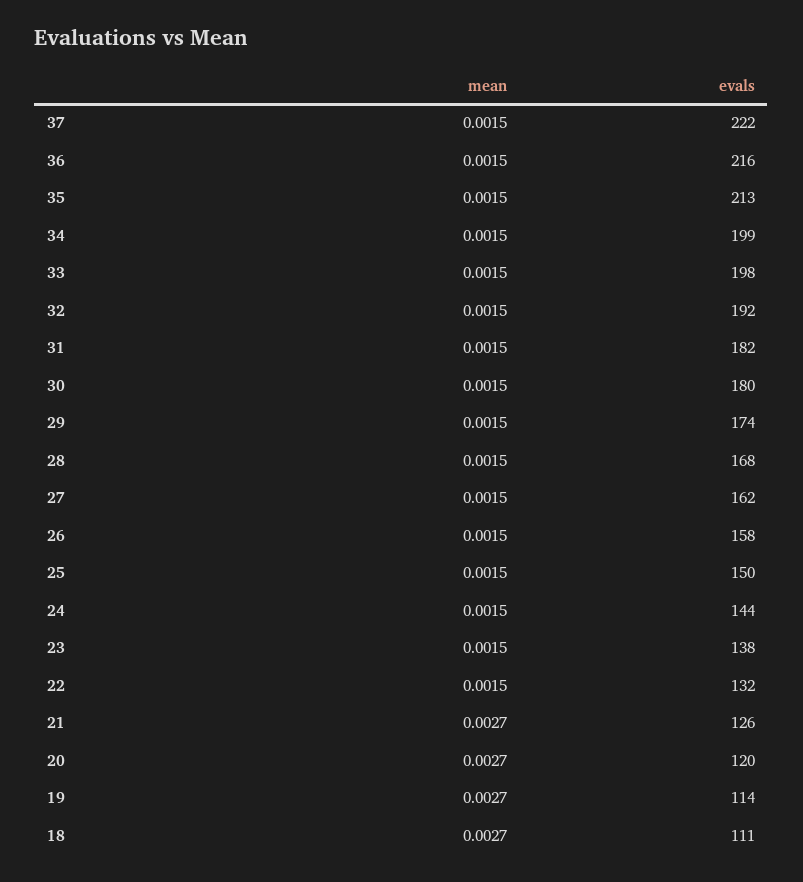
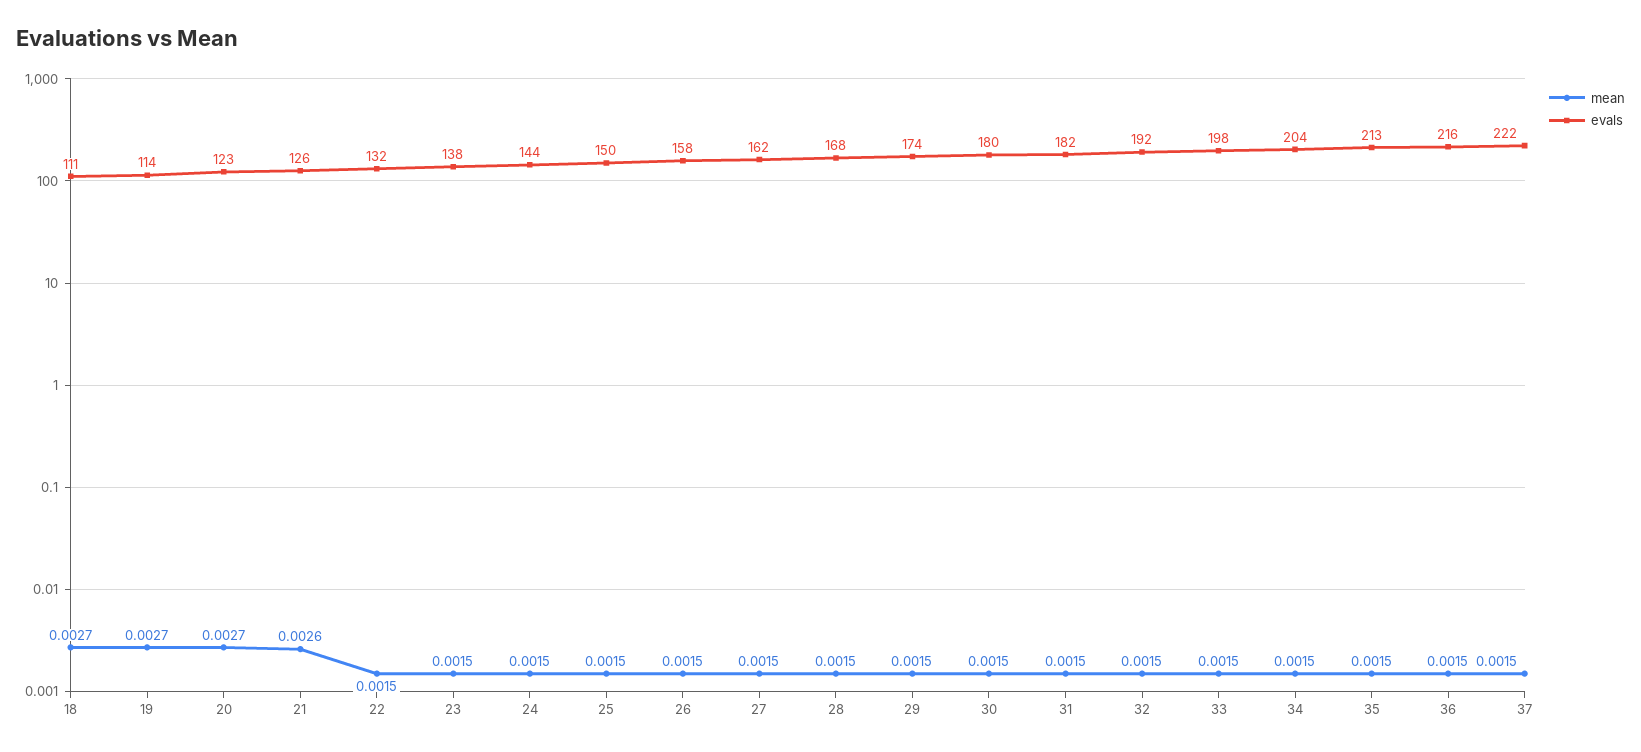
evals, 34: 199 -> 204
mean, 21: 0.0027 -> 0.0026
evals, 20: 120 -> 123

